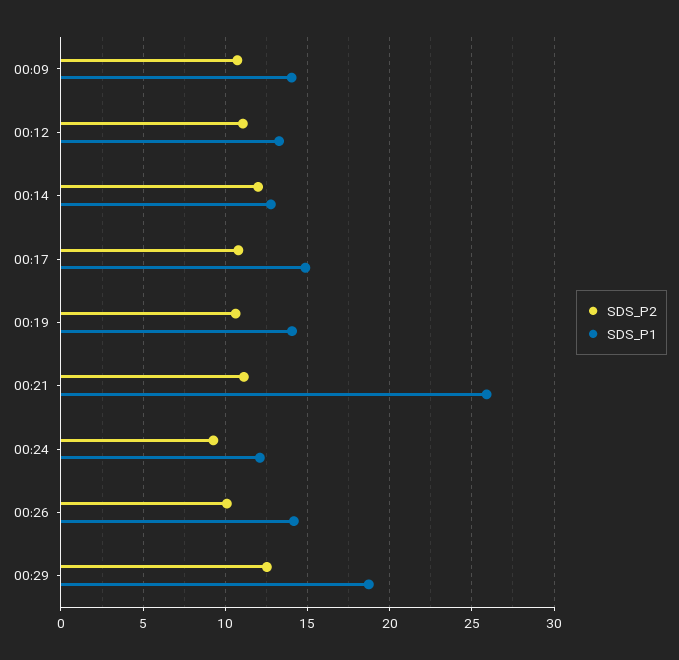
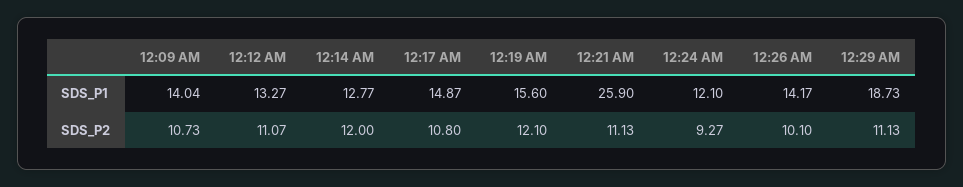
SDS_P2, 00:19: 10.5 -> 12.1
SDS_P1, 00:19: 14 -> 15.6
SDS_P2, 00:29: 12.5 -> 11.13

